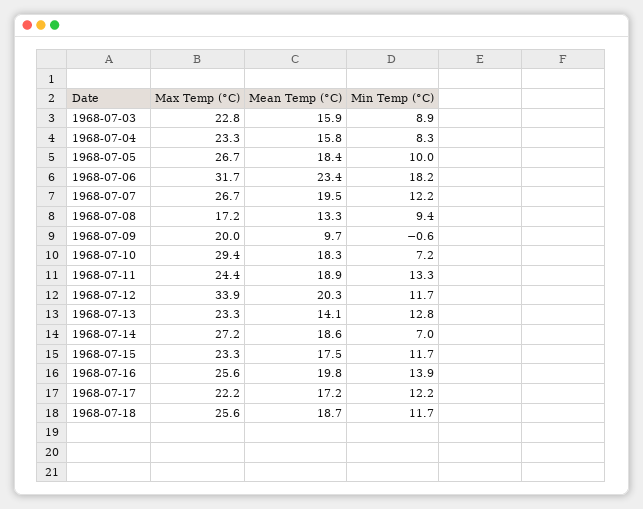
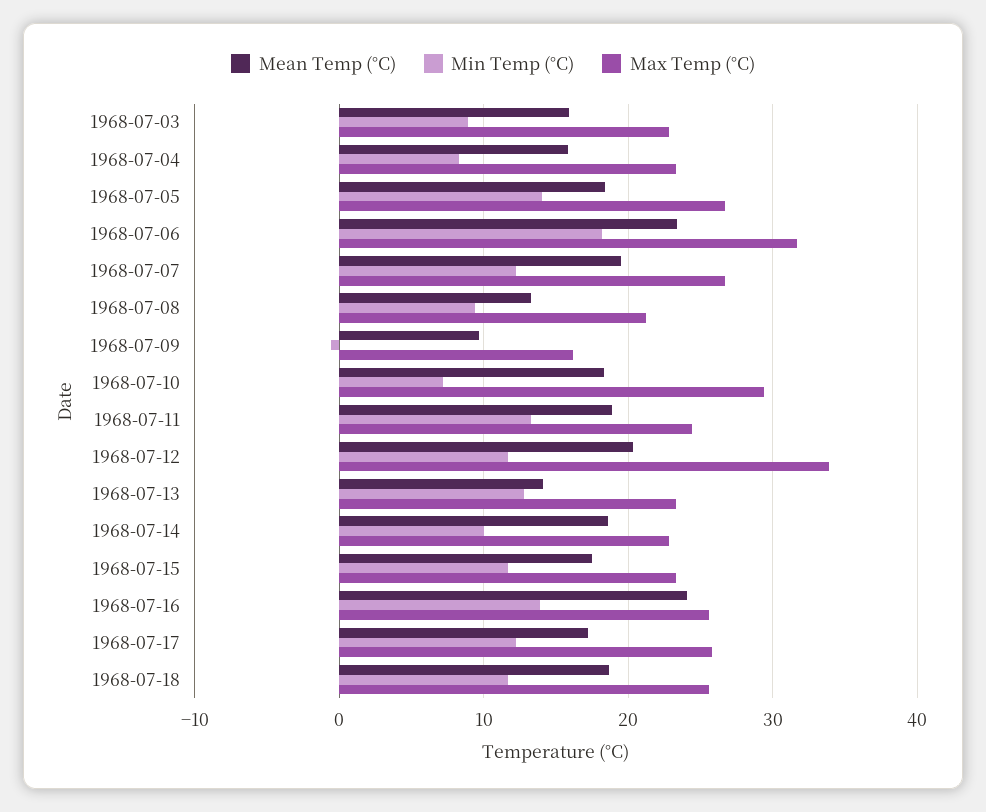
Min Temp (°C), 1968-07-05: 10 -> 14
Max Temp (°C), 1968-07-08: 17.2 -> 21
Max Temp (°C), 1968-07-09: 20 -> 16
Max Temp (°C), 1968-07-14: 27.2 -> 23
Min Temp (°C), 1968-07-14: 7 -> 10
Mean Temp (°C), 1968-07-16: 19.8 -> 24
Max Temp (°C), 1968-07-17: 22.2 -> 26

